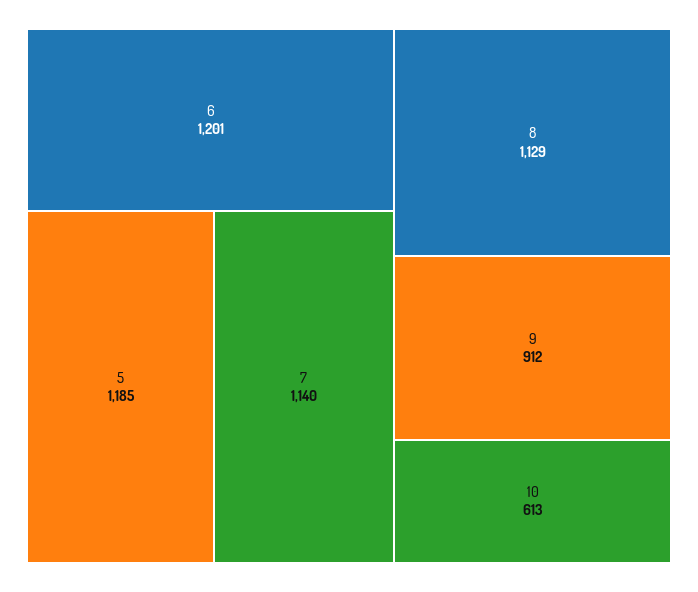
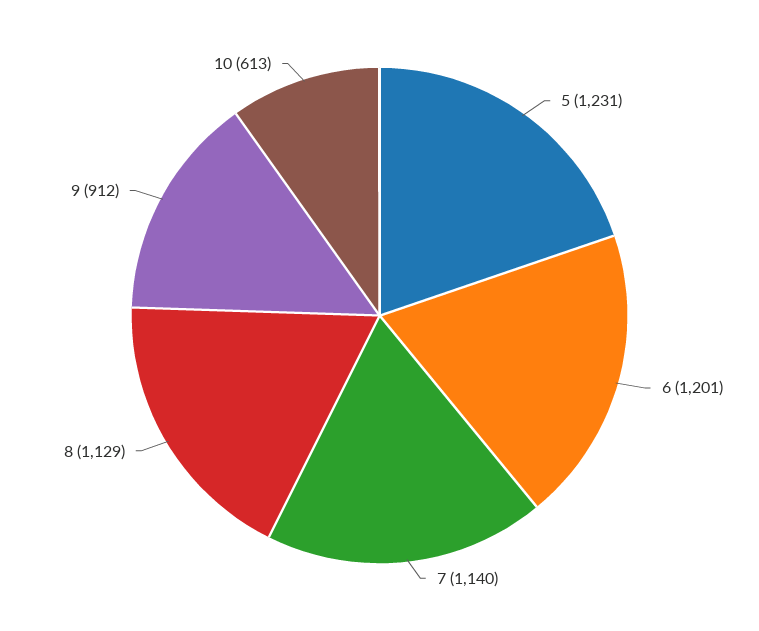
5: 1185 -> 1231

